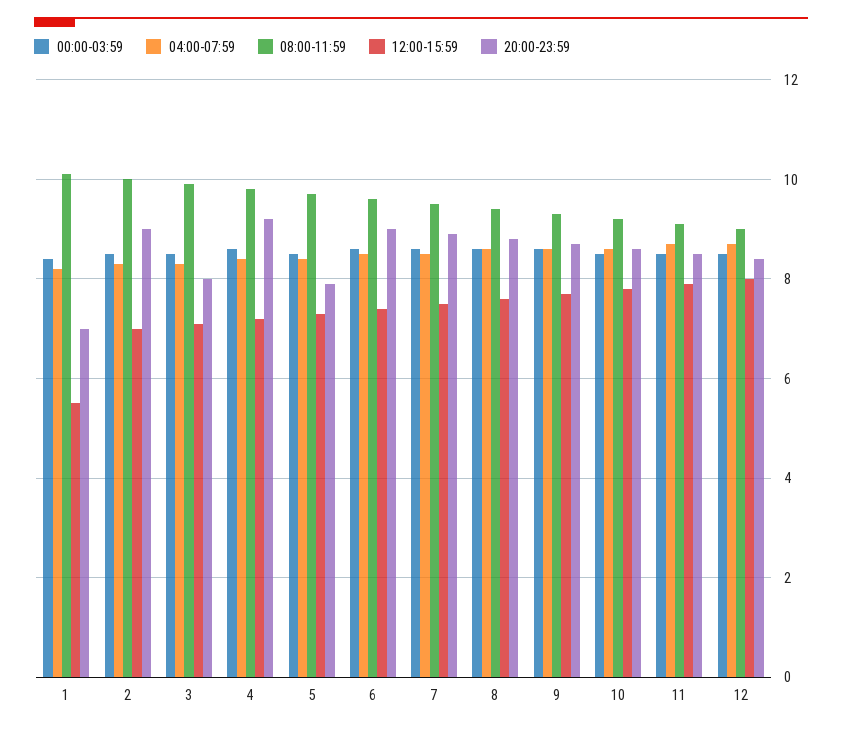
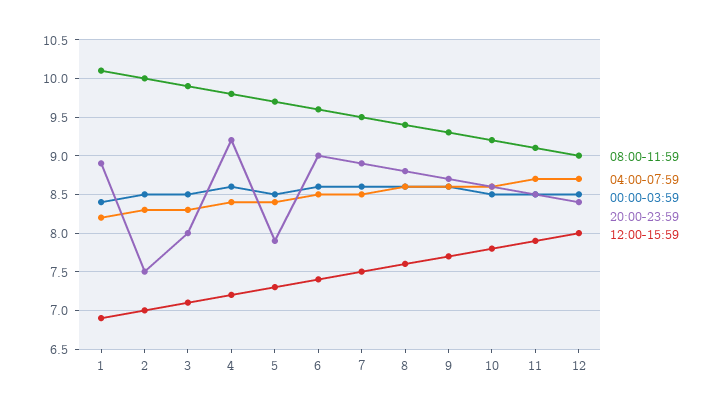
12:00-15:59, 1: 5.5 -> 6.9
20:00-23:59, 1: 7 -> 8.9
20:00-23:59, 2: 9 -> 7.5

